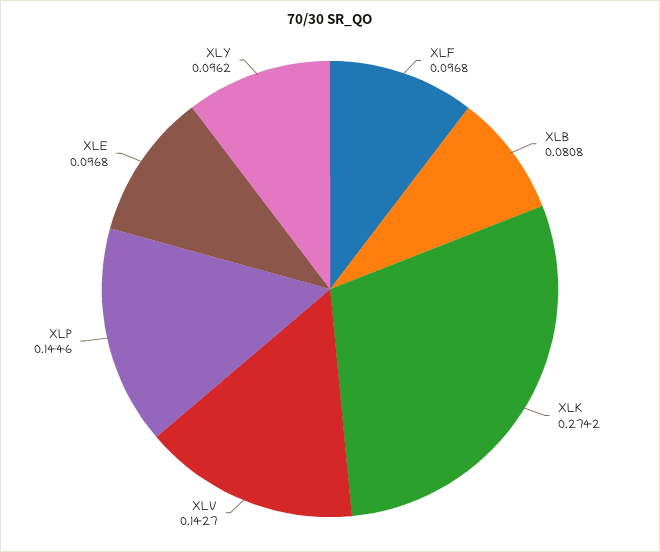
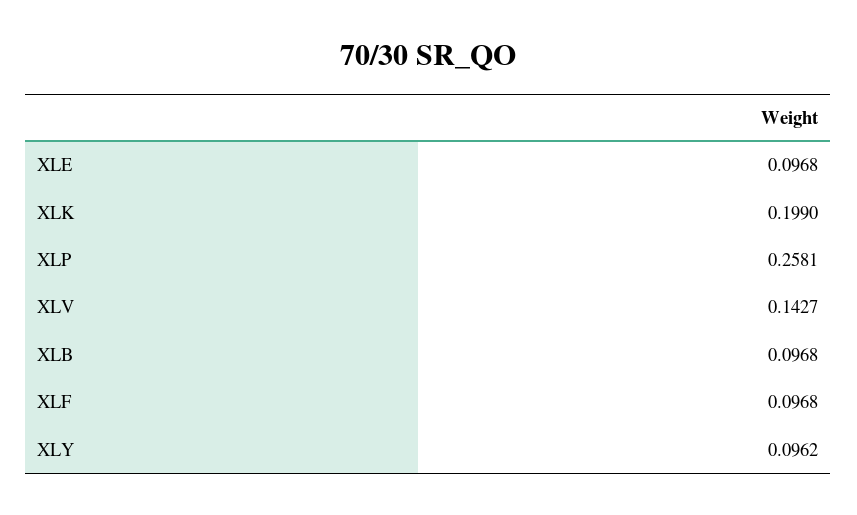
XLB: 0.0808 -> 0.0968
XLK: 0.2742 -> 0.199
XLP: 0.1446 -> 0.2581

